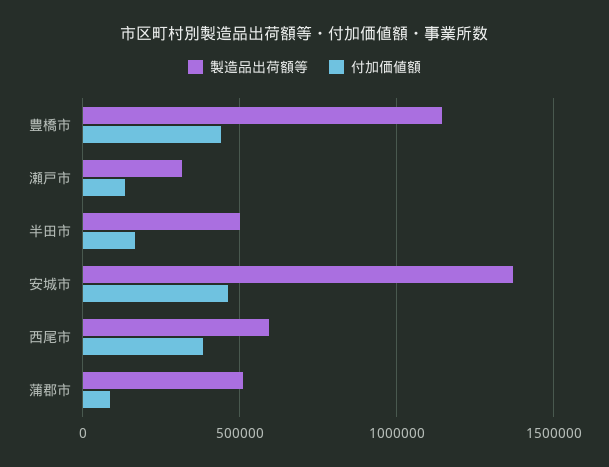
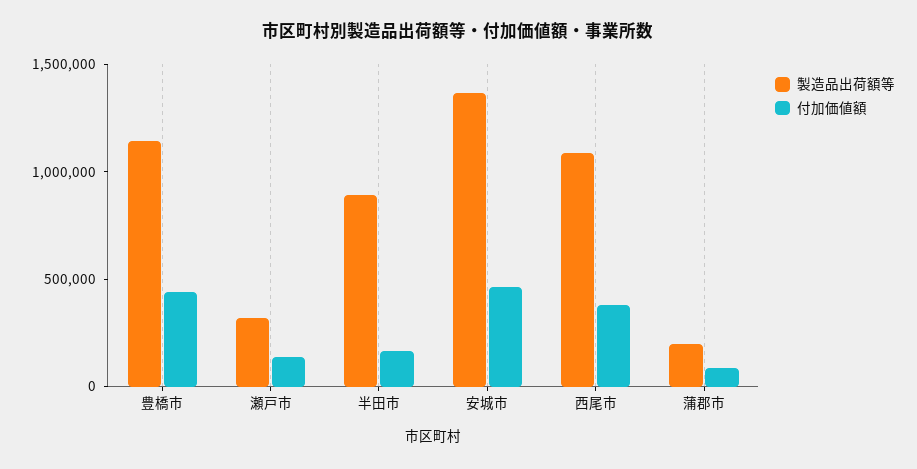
製造品出荷額等, 半田市: 500000 -> 900000
製造品出荷額等, 西尾市: 600000 -> 1100000
製造品出荷額等, 蒲郡市: 500000 -> 200000

